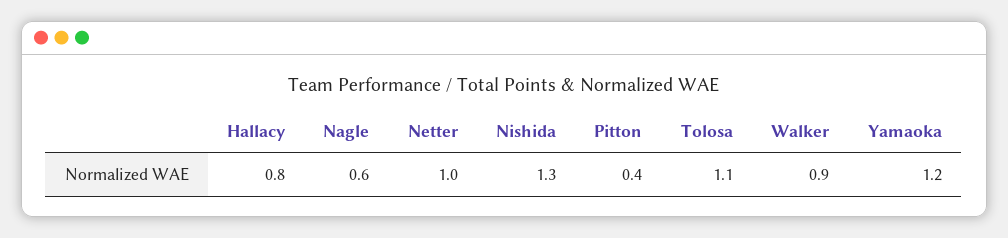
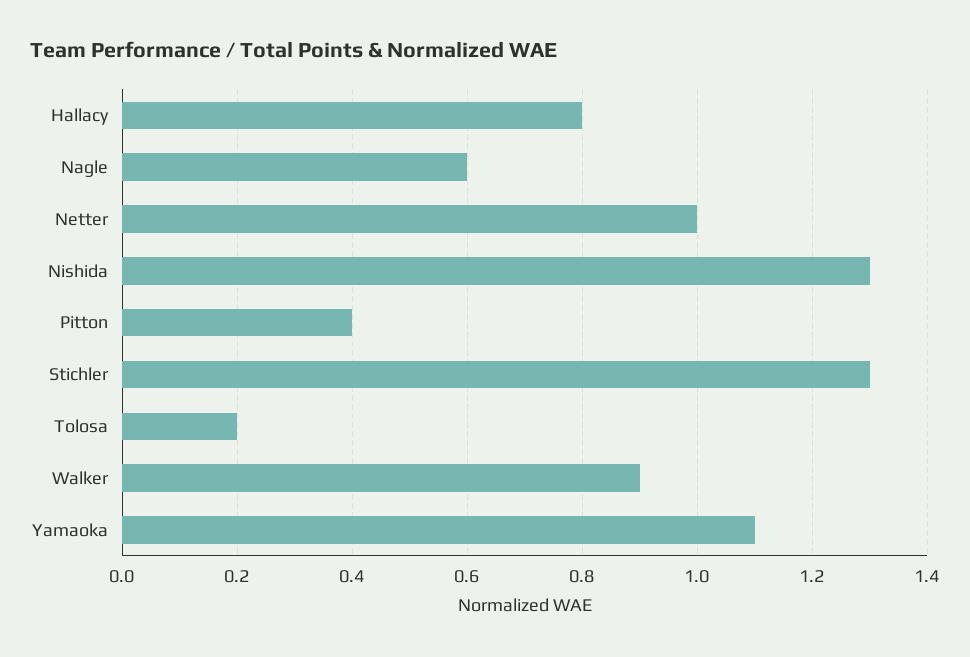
Tolosa: 1.1 -> 0.2
Yamaoka: 1.2 -> 1.1
Stichler: none -> 1.3

